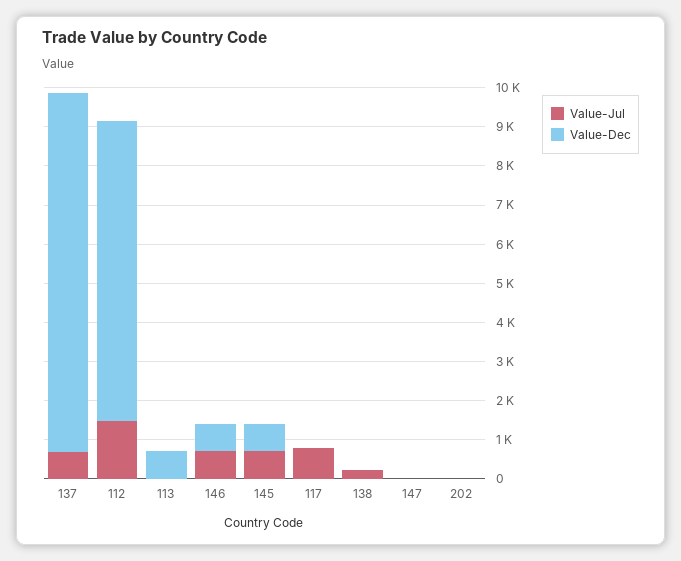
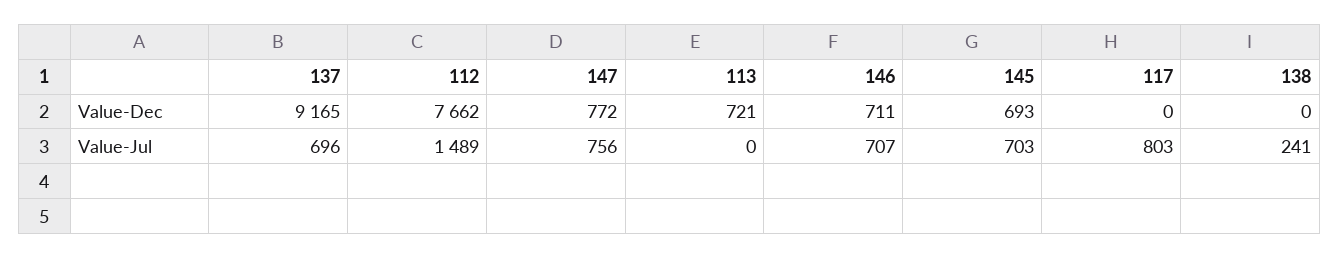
Value-Jul, 147: 0 -> 756
Value-Dec, 147: 0 -> 772
Value-Jul, 202: 0 -> none
Value-Dec, 202: 0 -> none

